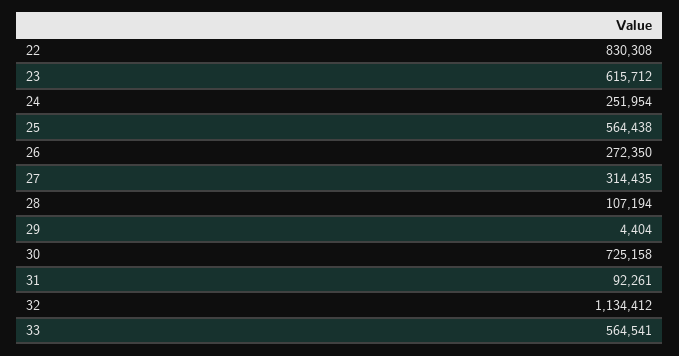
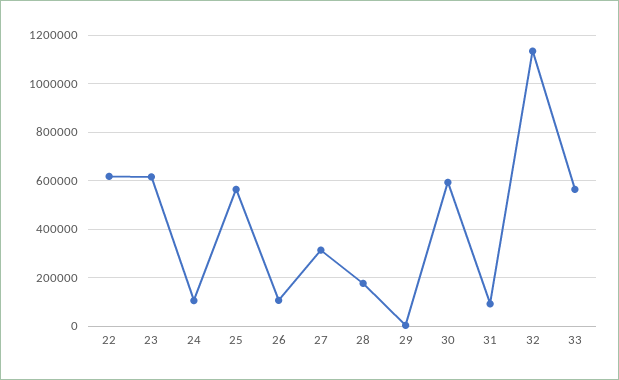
22: 830308 -> 625000
24: 251954 -> 100000
26: 272350 -> 100000
28: 107194 -> 175000
30: 725158 -> 600000

